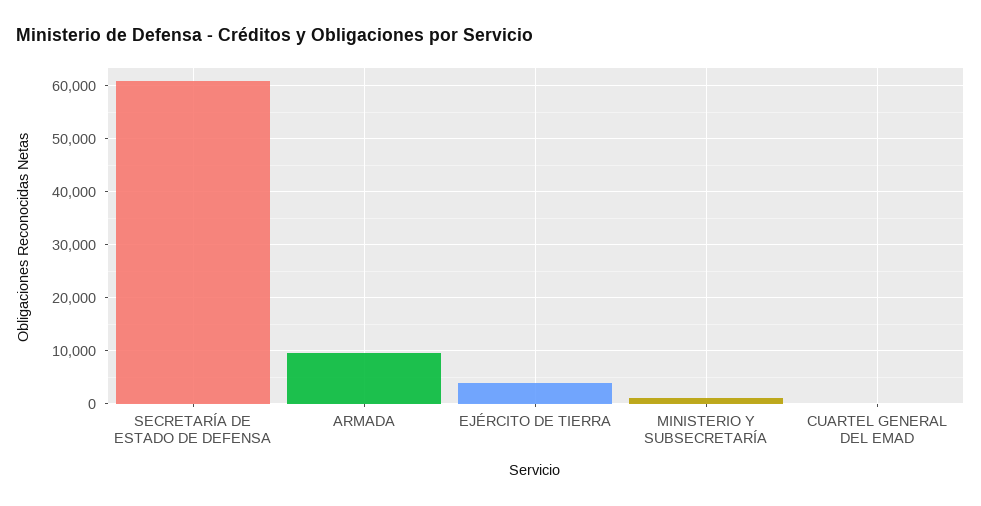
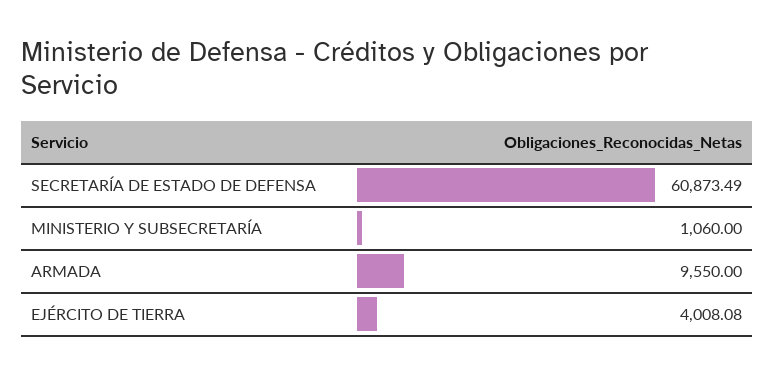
CUARTEL GENERAL DEL EMAD: 0 -> none

